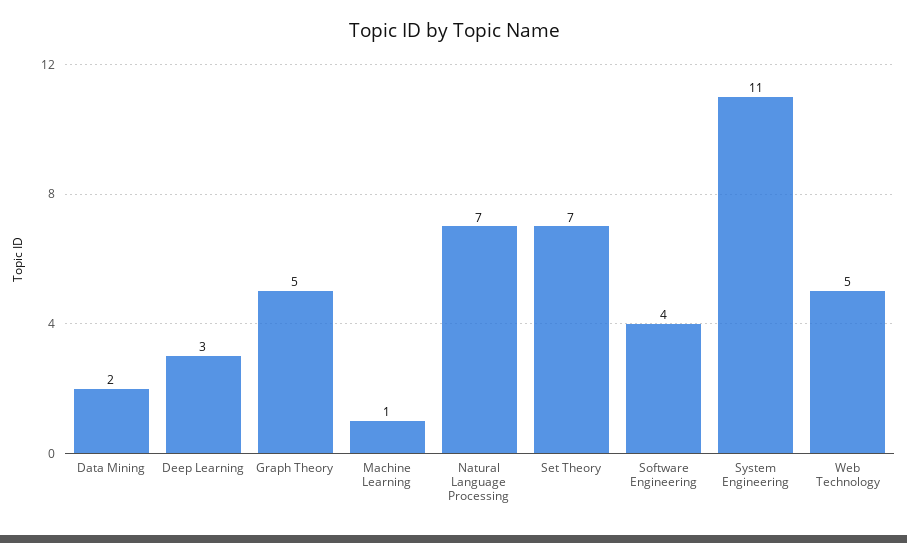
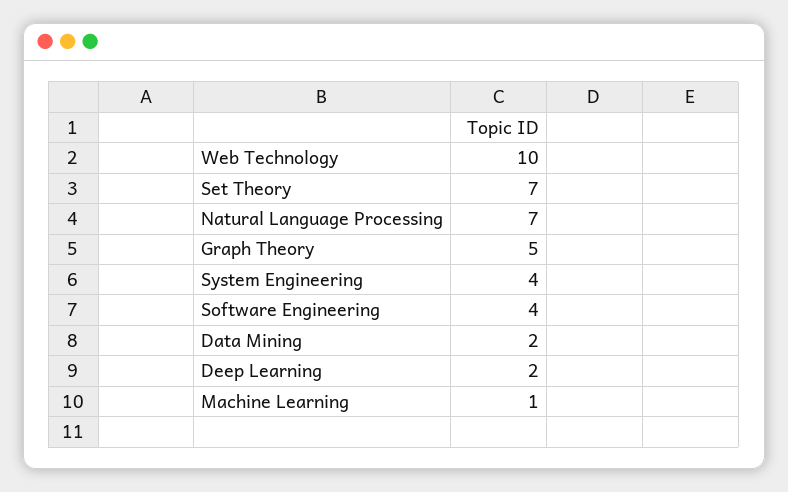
Deep Learning: 3 -> 2
System Engineering: 11 -> 4
Web Technology: 5 -> 10

